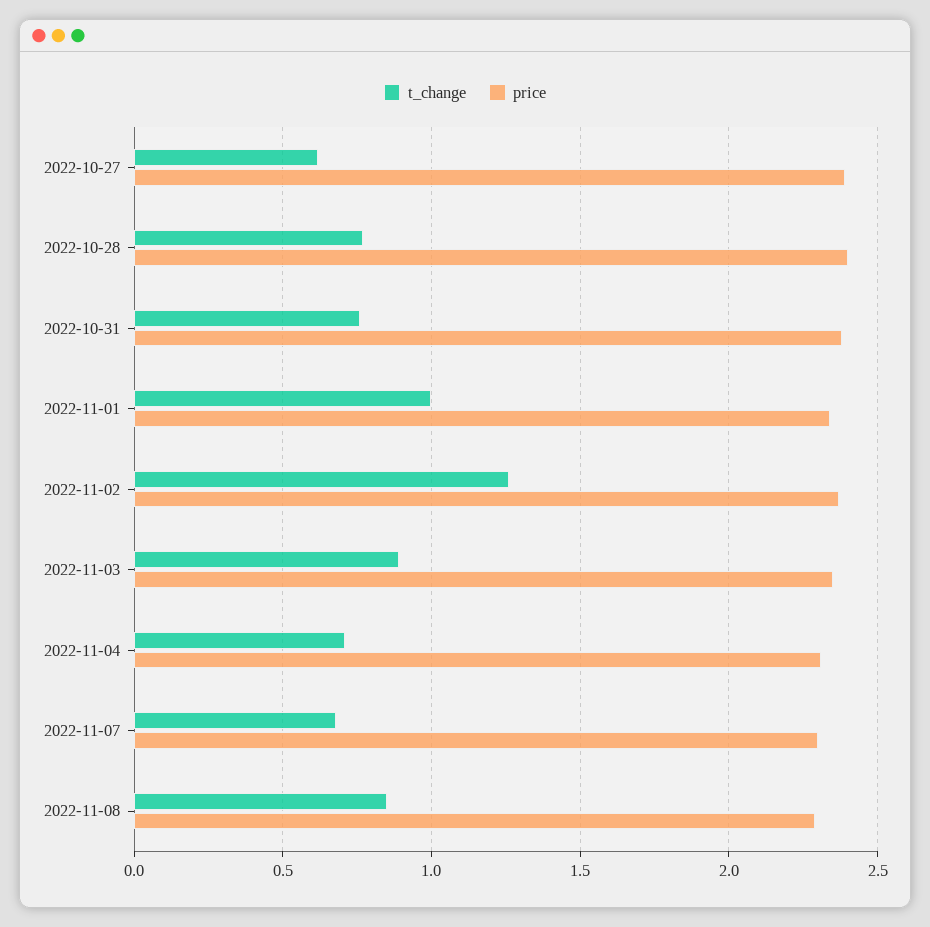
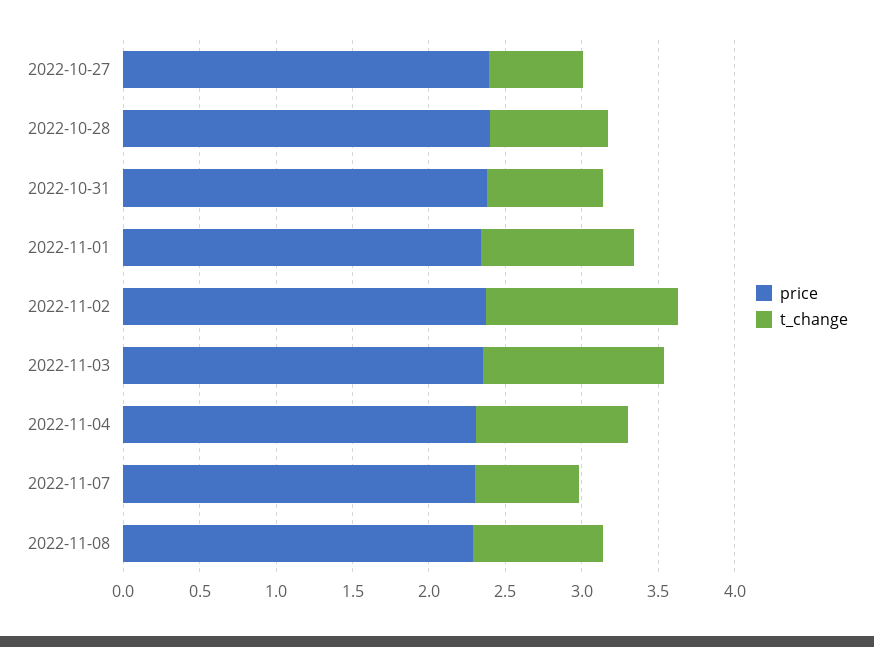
t_change, 2022-11-03: 0.9 -> 1.2
t_change, 2022-11-04: 0.7 -> 1

